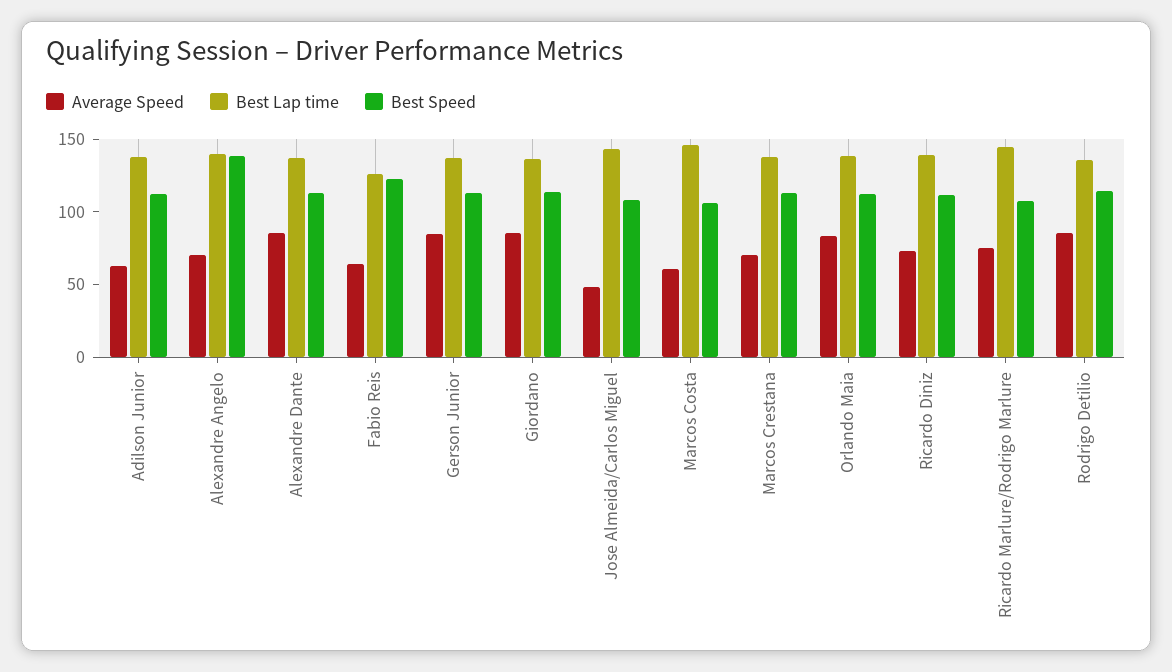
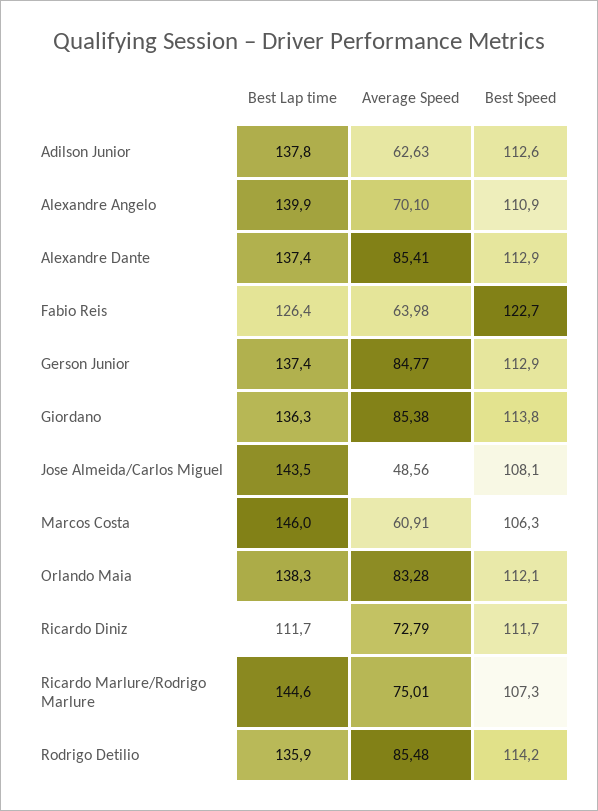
Best Speed, Alexandre Angelo: 140 -> 110.9
Average Speed, Marcos Crestana: 70 -> none
Best Lap time, Marcos Crestana: 140 -> none
Best Speed, Marcos Crestana: 110 -> none
Best Lap time, Ricardo Diniz: 140 -> 111.7

